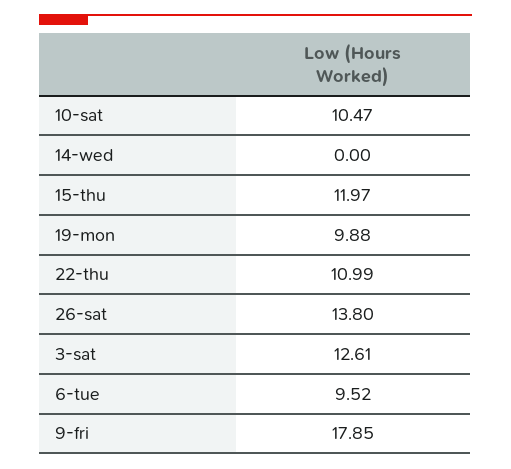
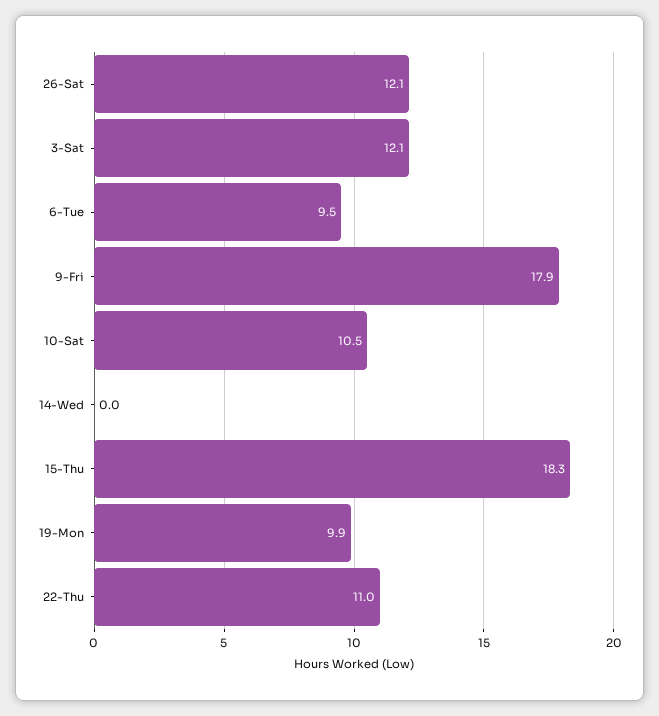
15-thu: 11.97 -> 18.3
26-sat: 13.8 -> 12.1
3-sat: 12.61 -> 12.1

